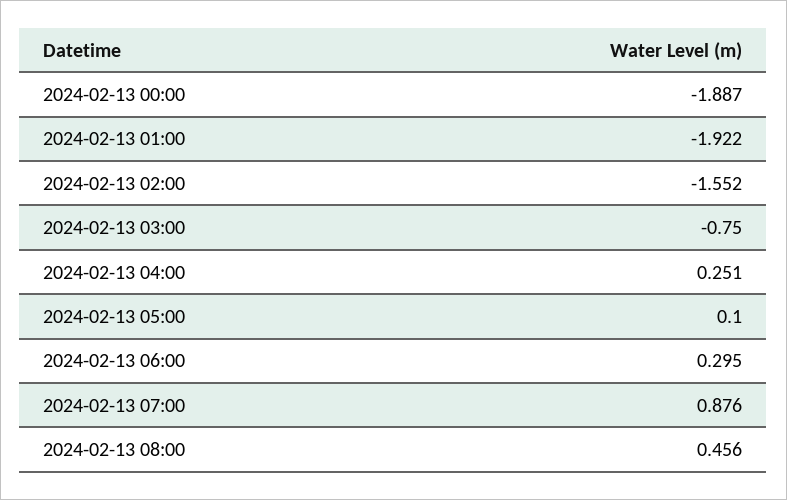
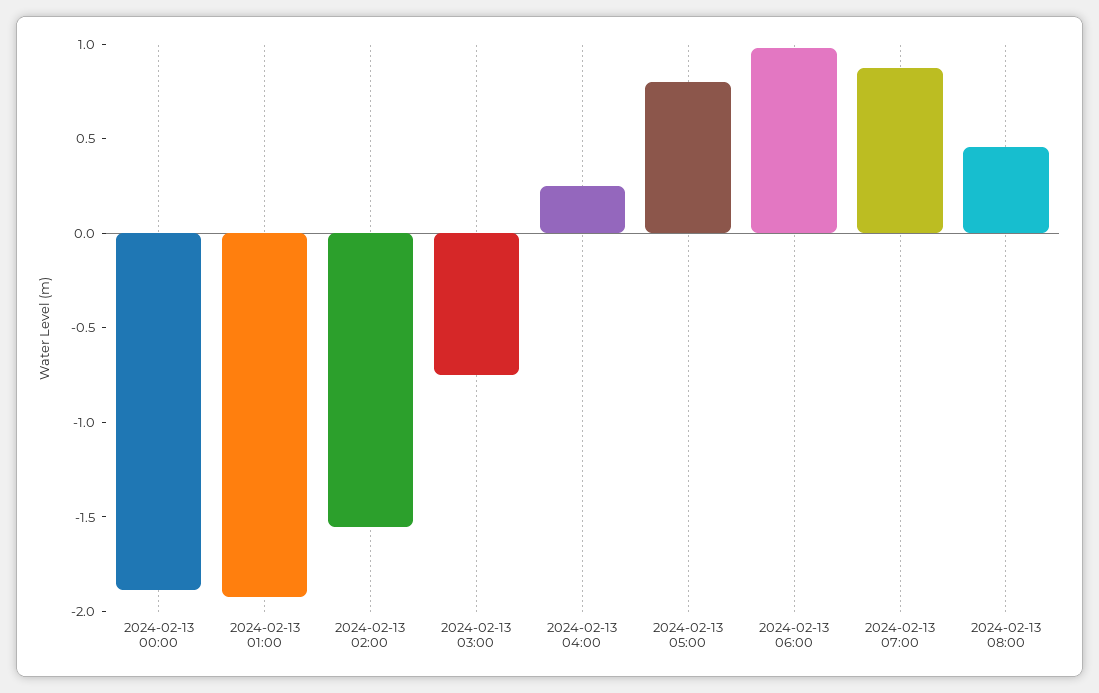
2024-02-13 05:00: 0.1 -> 0.8
2024-02-13 06:00: 0.295 -> 1

